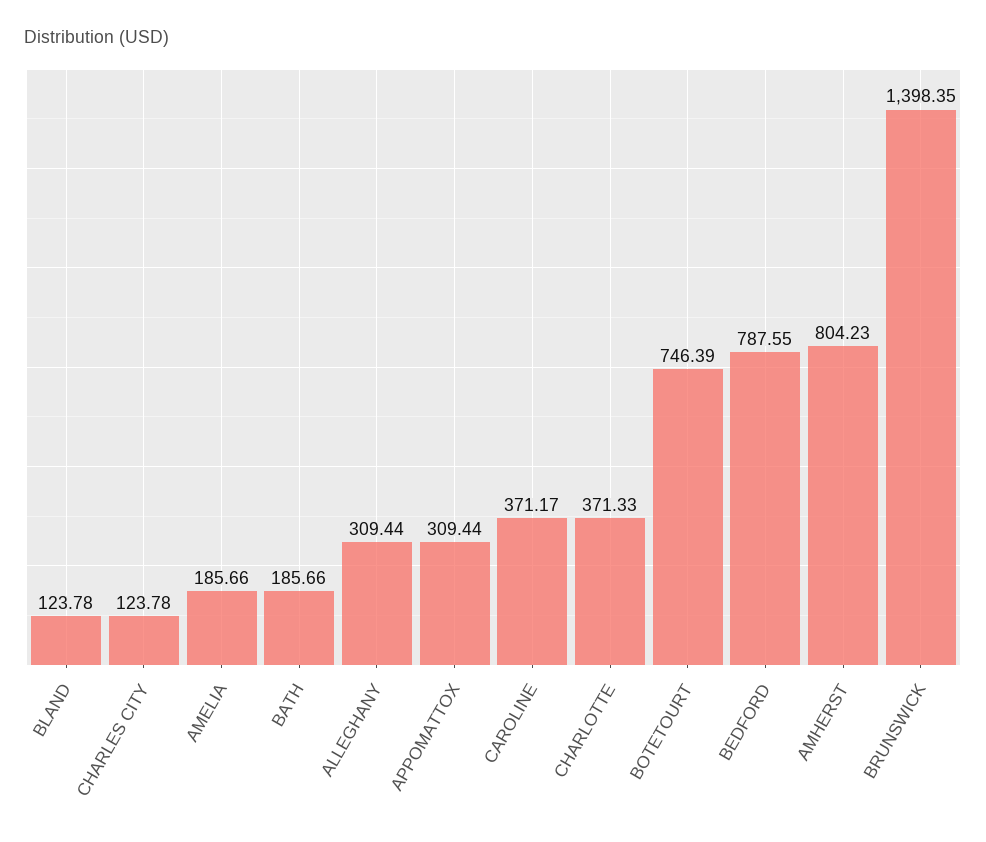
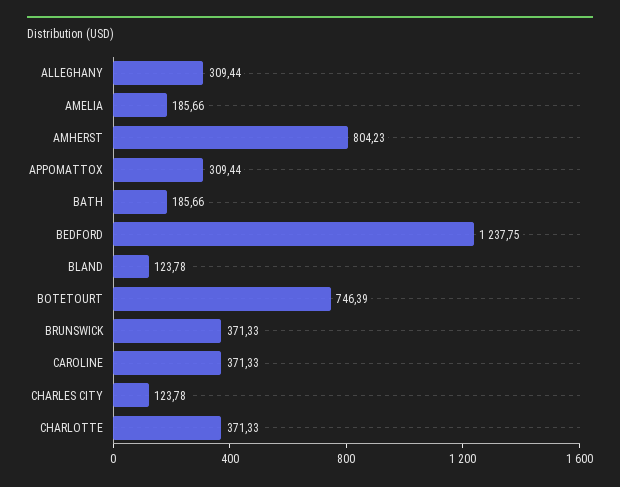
CAROLINE: 371.17 -> 371.33
BEDFORD: 787.55 -> 1237.75
BRUNSWICK: 1398.35 -> 371.33

